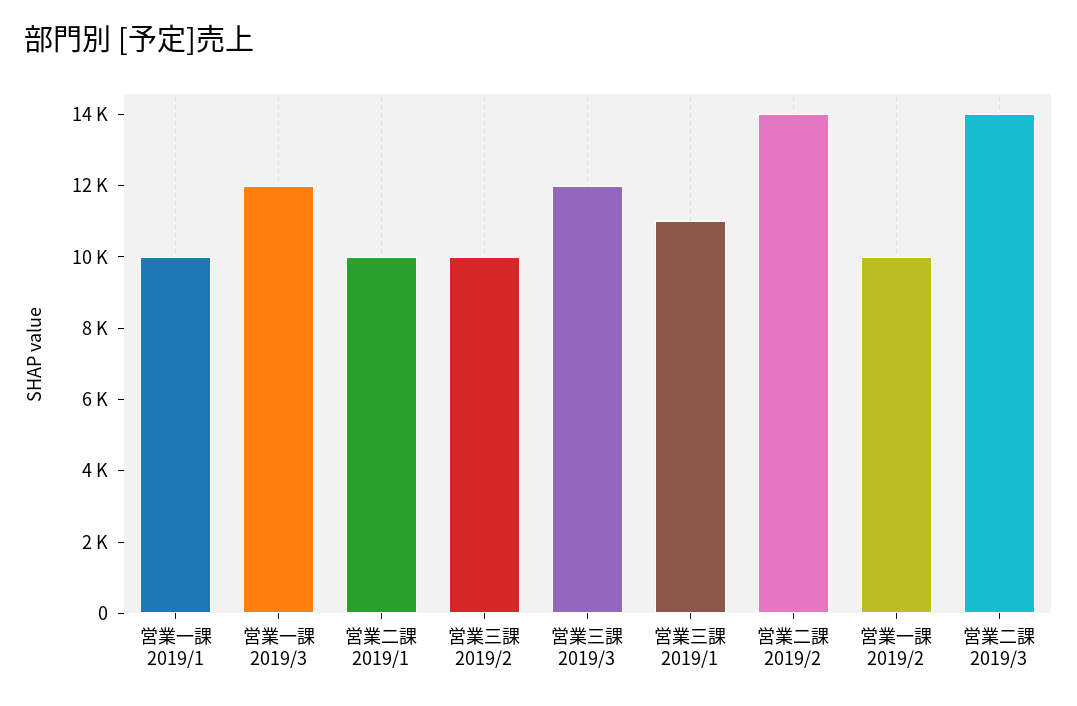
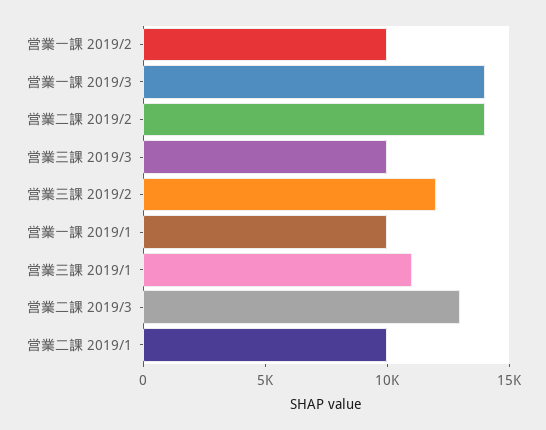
営業一課 2019/3: 12000 -> 14000
営業三課 2019/2: 10000 -> 12000
営業三課 2019/3: 12000 -> 10000
営業二課 2019/3: 14000 -> 13000

